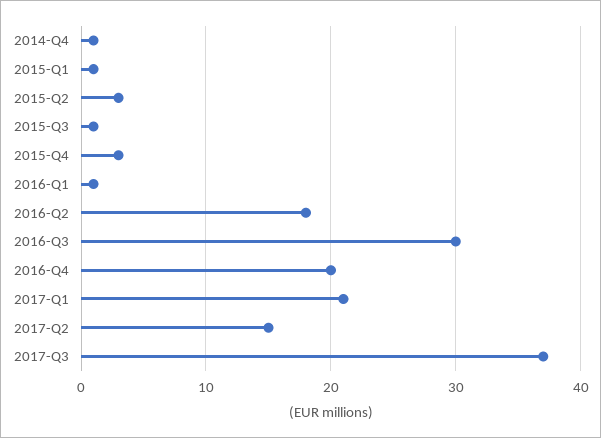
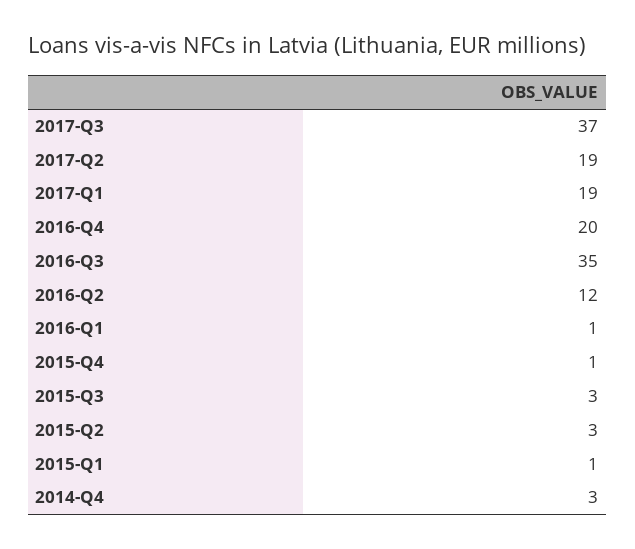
2014-Q4: 1 -> 3
2015-Q3: 1 -> 3
2015-Q4: 3 -> 1
2016-Q2: 18 -> 12
2016-Q3: 30 -> 35
2017-Q1: 21 -> 19
2017-Q2: 15 -> 19

